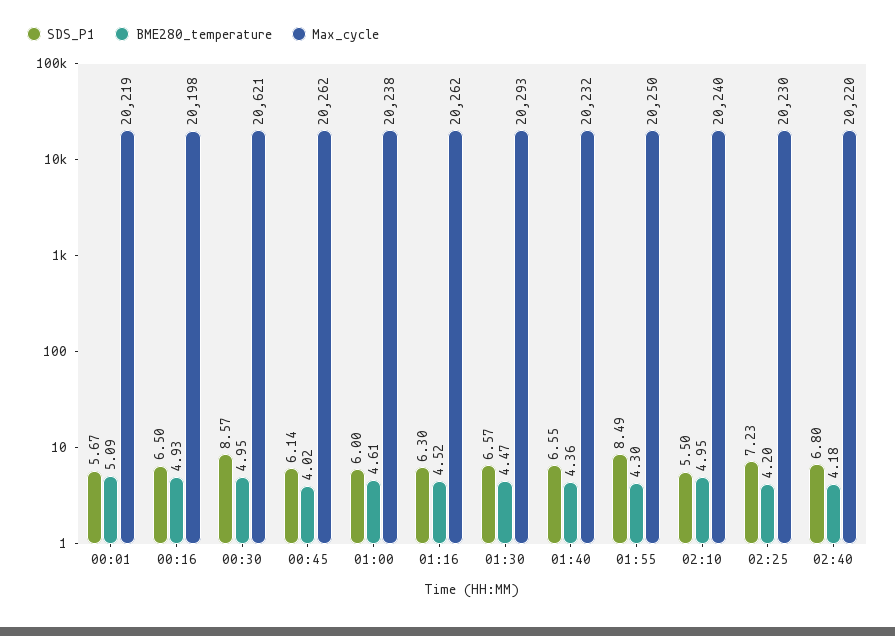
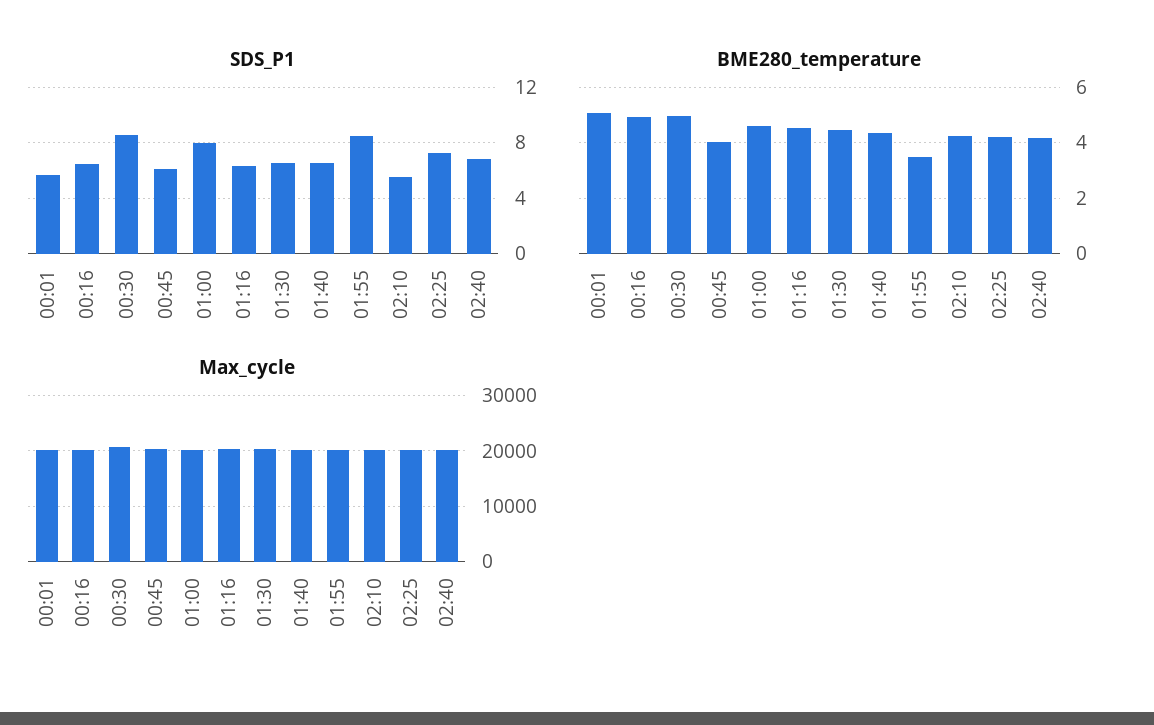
SDS_P1, 01:00: 6 -> 8
BME280_temperature, 01:55: 4.3 -> 3.5
BME280_temperature, 02:10: 4.95 -> 4.25

